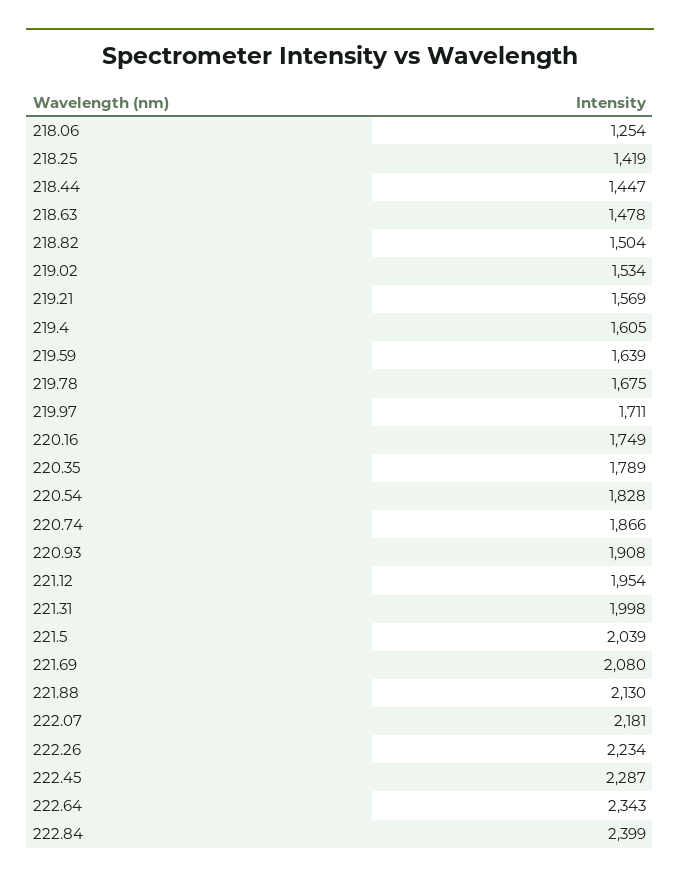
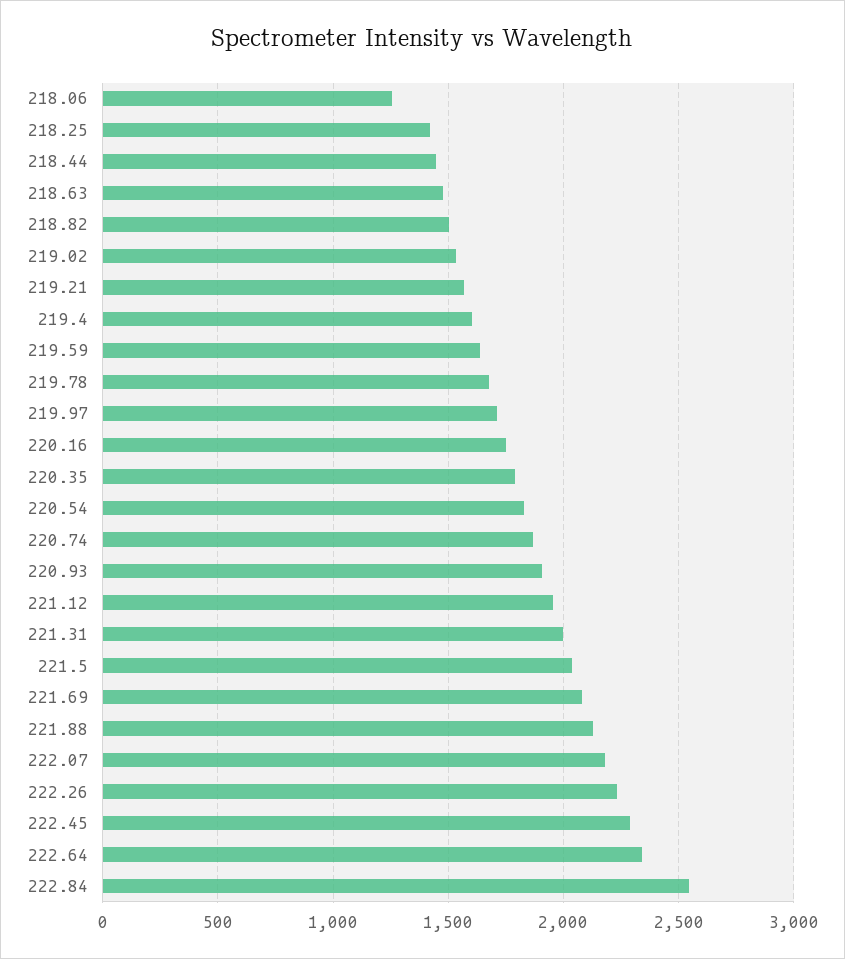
222.84: 2399 -> 2550

